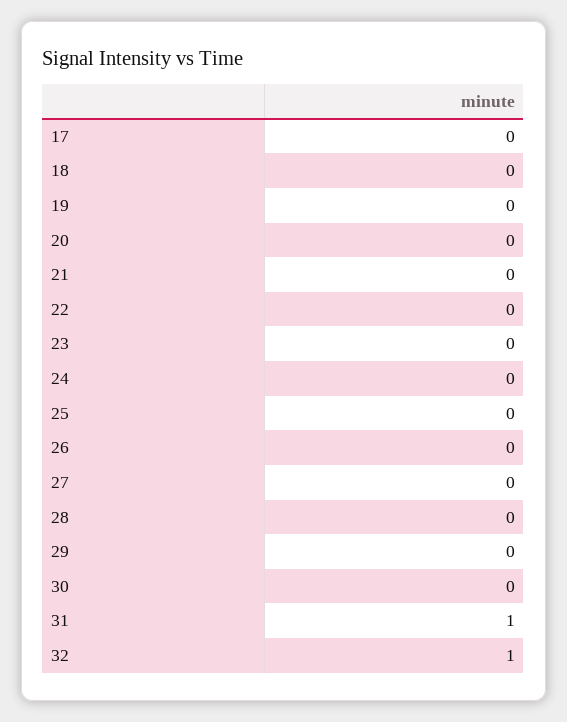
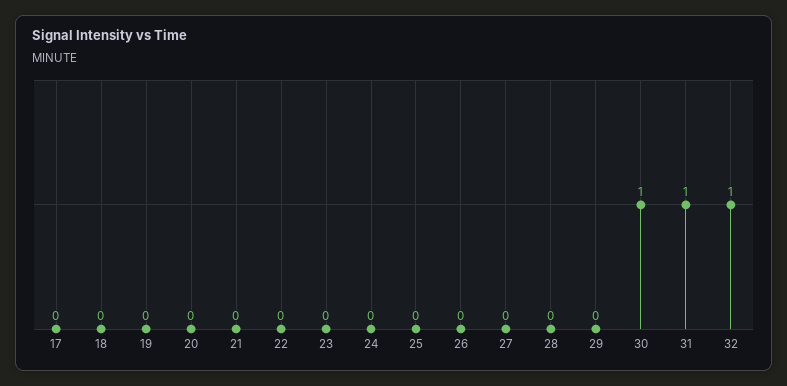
30: 0 -> 1

